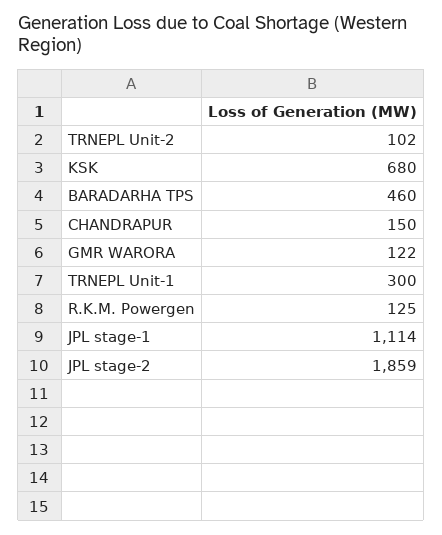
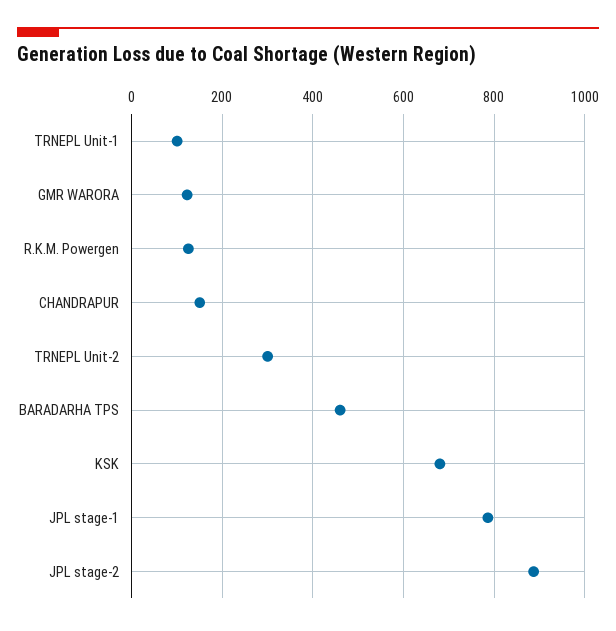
TRNEPL Unit-2: 102 -> 300
TRNEPL Unit-1: 300 -> 100
JPL stage-1: 1114 -> 780
JPL stage-2: 1859 -> 880

